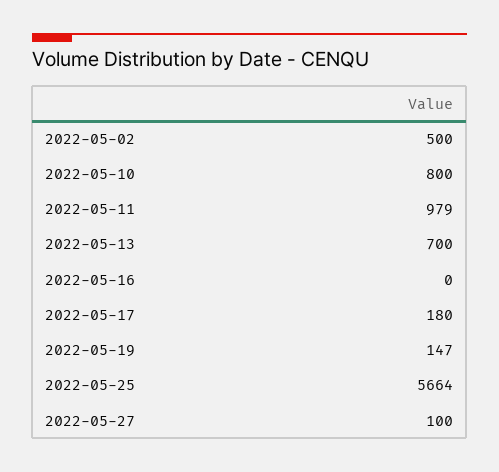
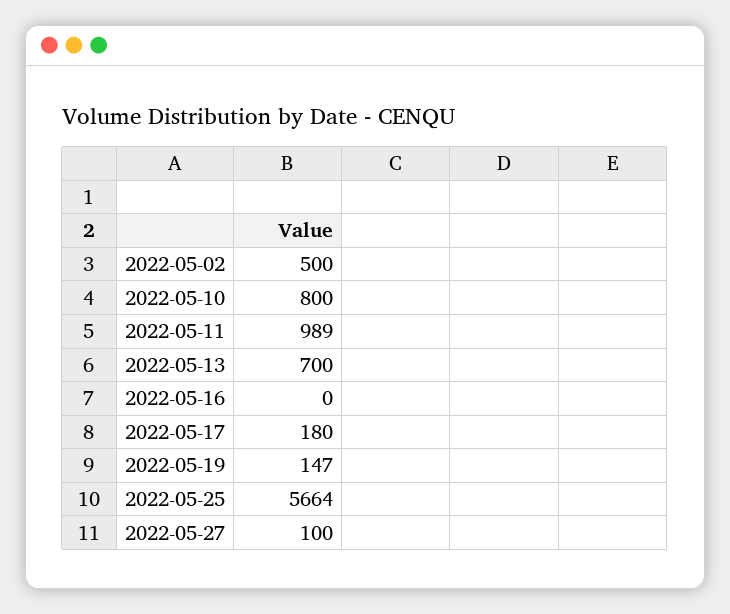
2022-05-11: 979 -> 989

